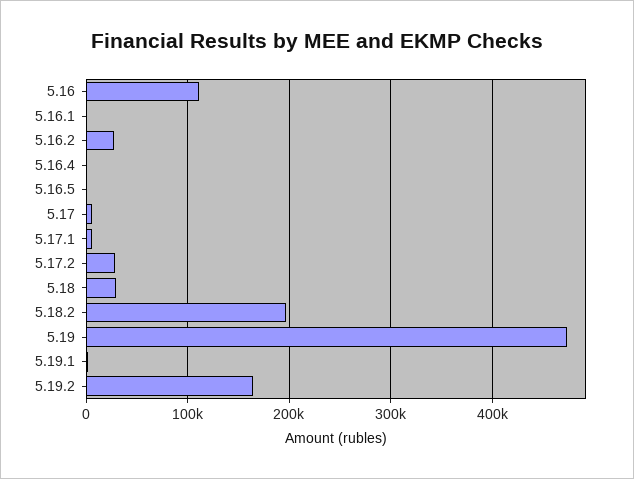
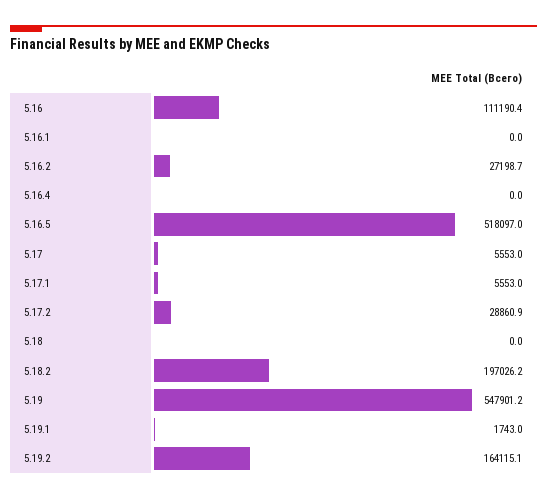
5.16.5: 0 -> 518097
5.18: 30000 -> 0
5.19: 470000 -> 547901.2

